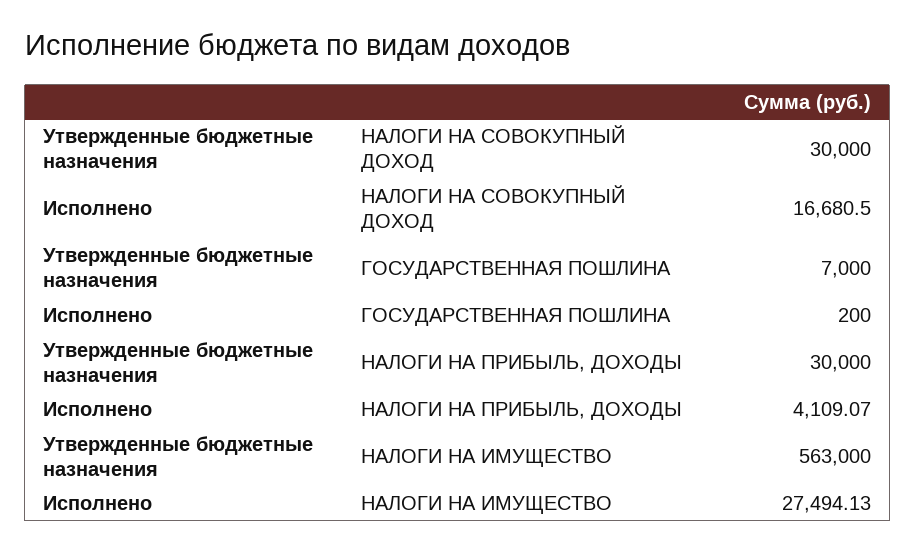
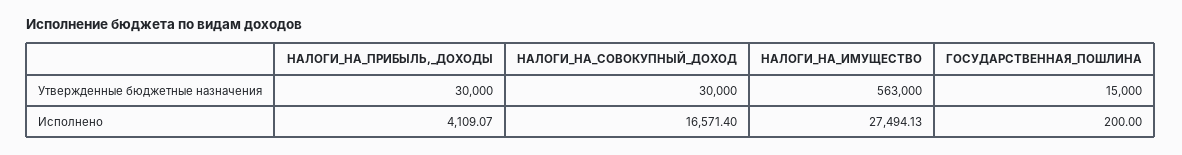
Исполнено, НАЛОГИ НА СОВОКУПНЫЙ ДОХОД: 16680.5 -> 16571.4
Утвержденные бюджетные назначения, ГОСУДАРСТВЕННАЯ ПОШЛИНА: 7000 -> 15000

